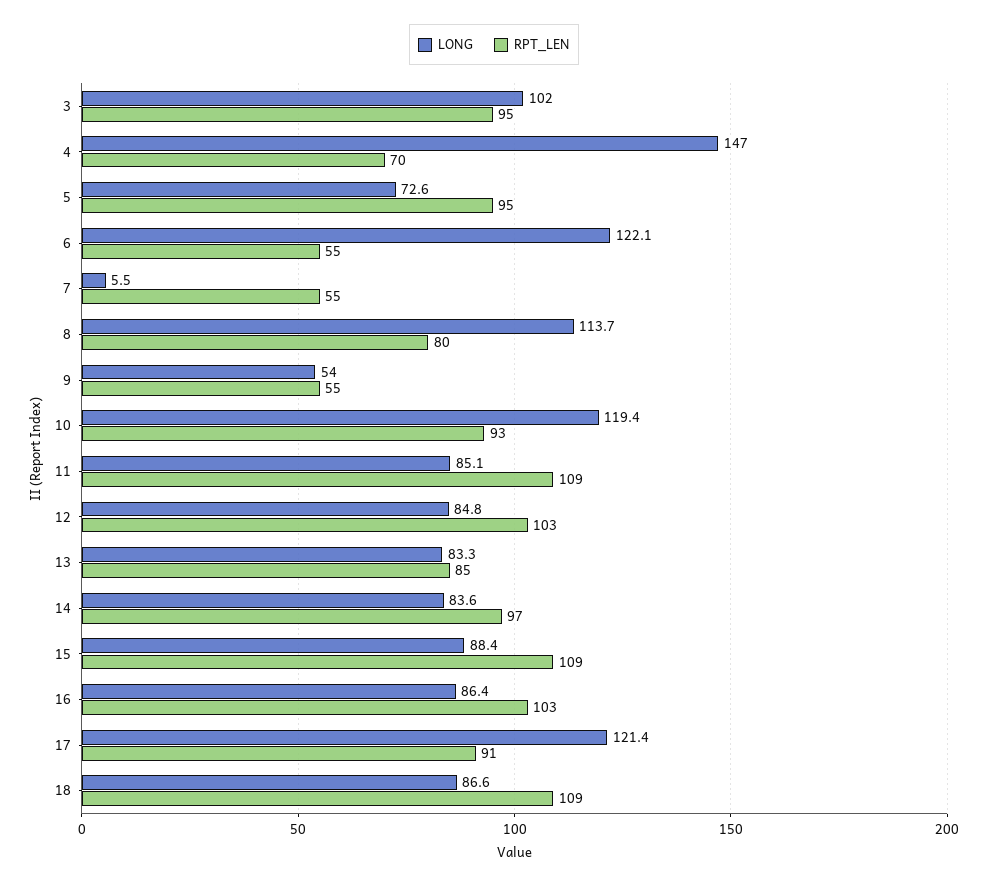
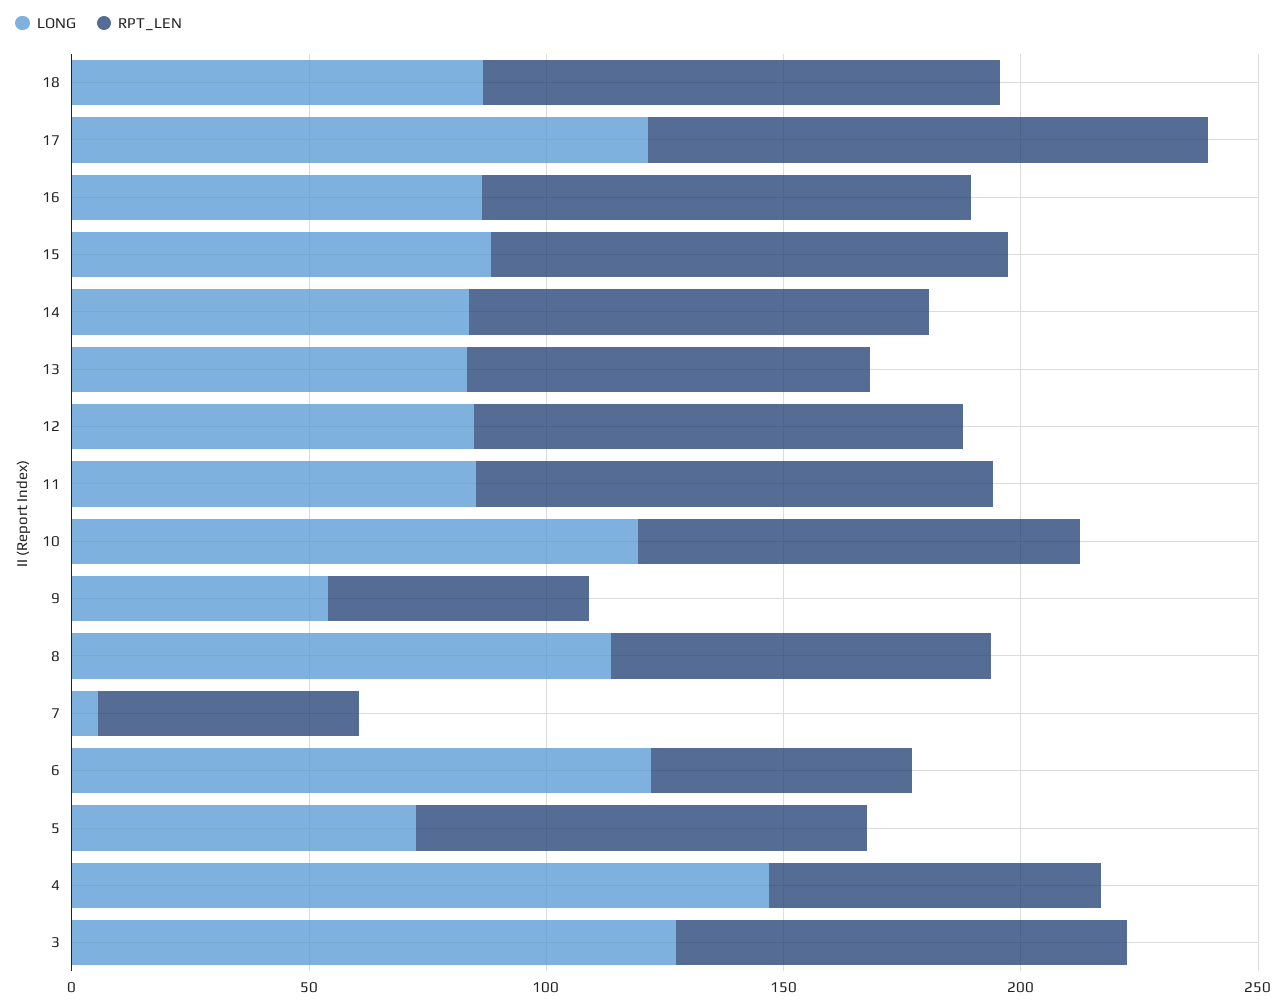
LONG, 3: 102 -> 130
RPT_LEN, 17: 91 -> 120

